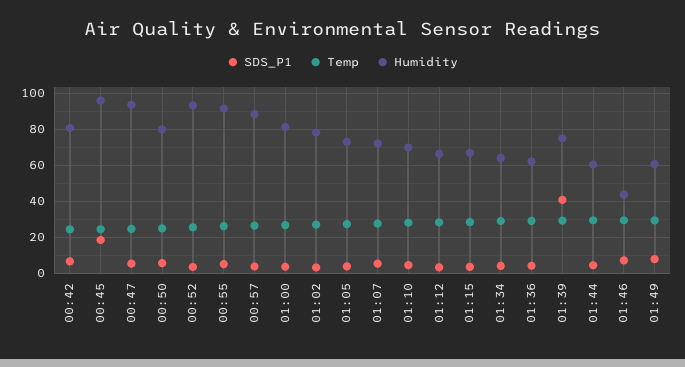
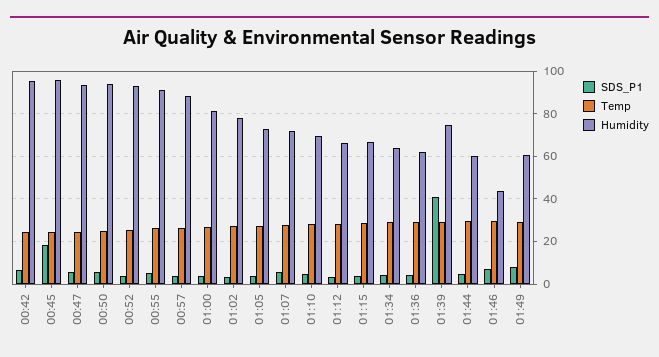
Humidity, 00:42: 80 -> 95
Humidity, 00:50: 80 -> 95

